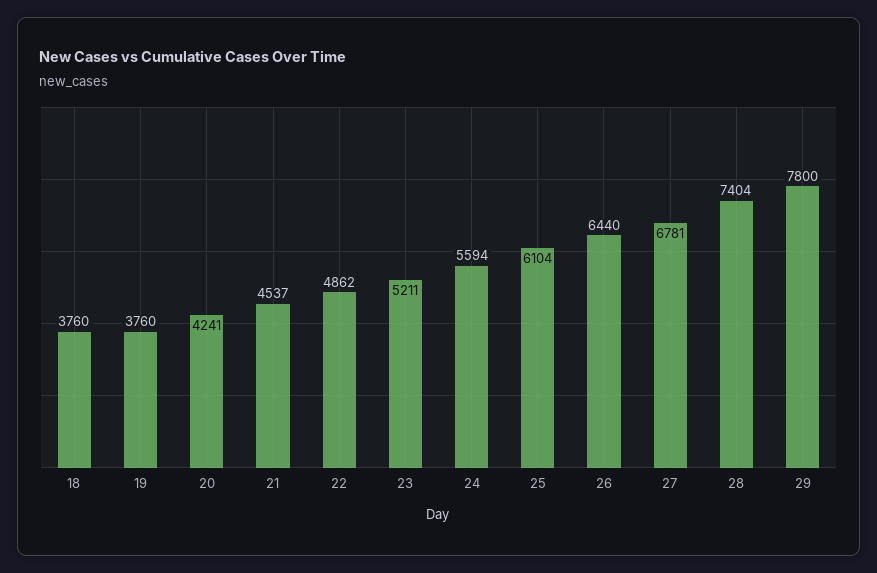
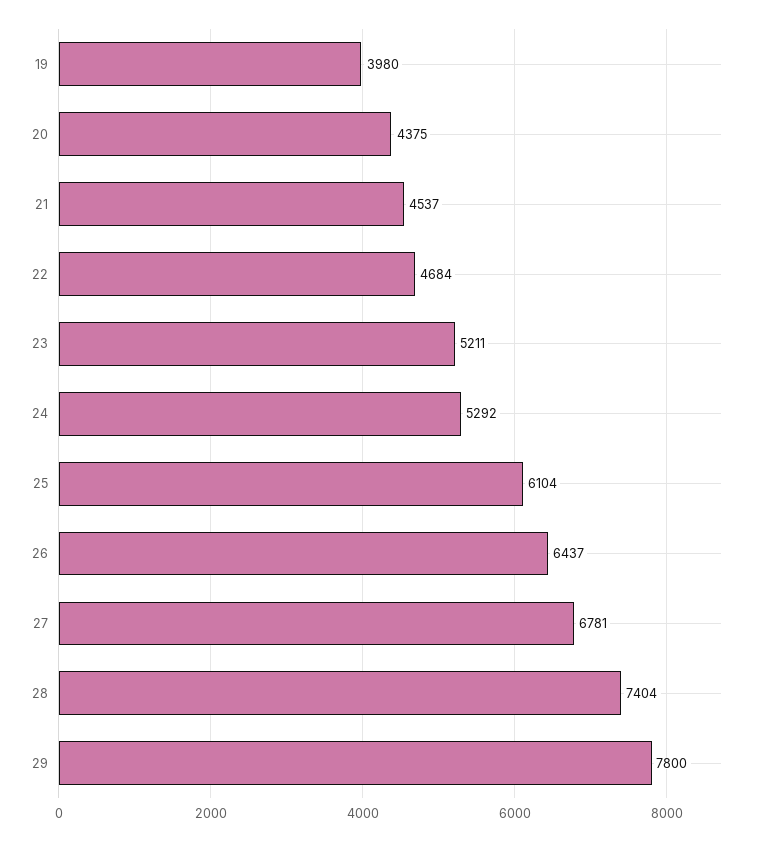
18: 3760 -> none
19: 3760 -> 3980
20: 4241 -> 4375
22: 4862 -> 4684
24: 5594 -> 5292
26: 6440 -> 6437

